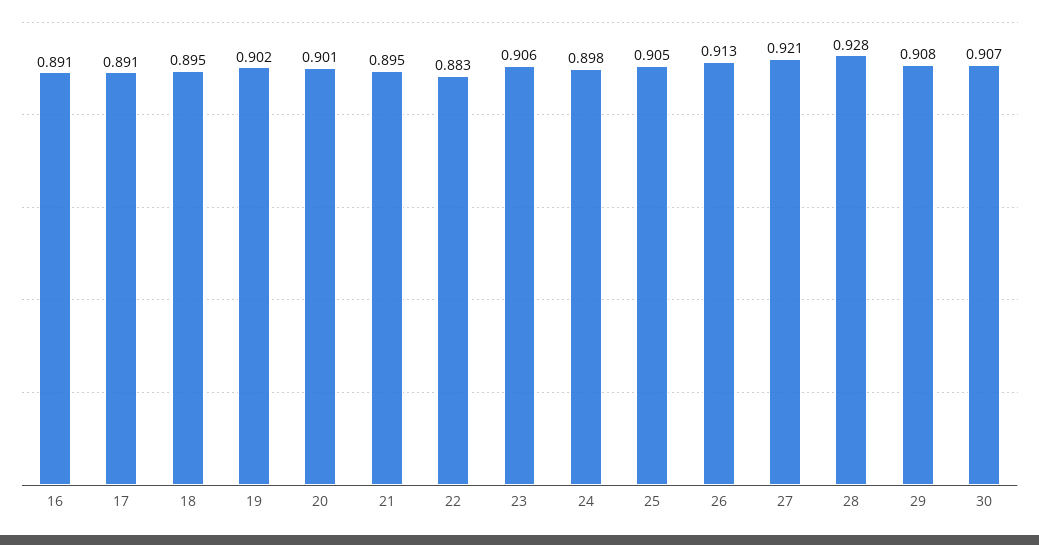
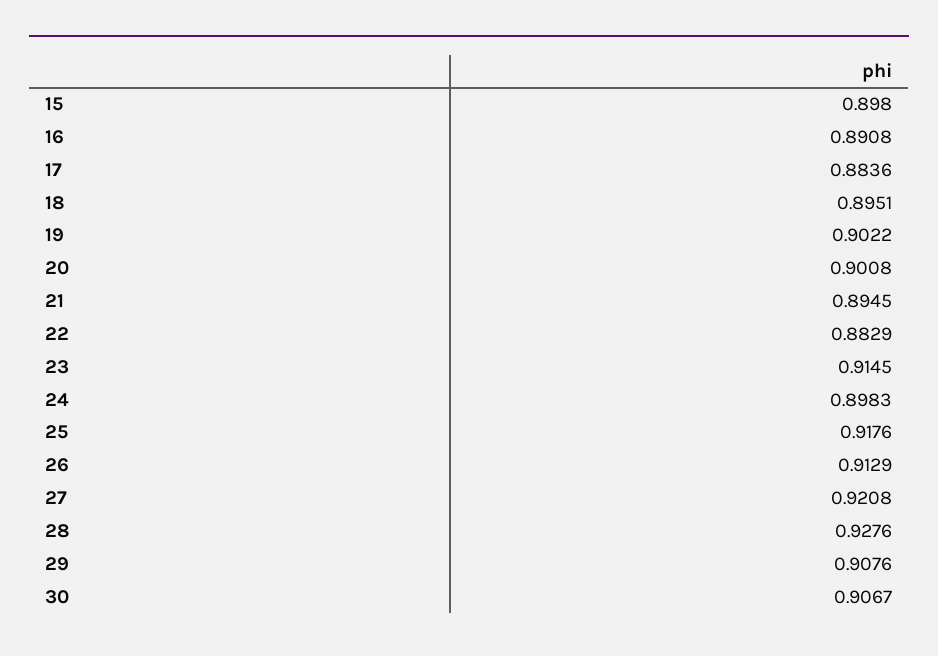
17: 0.891 -> 0.8836
23: 0.906 -> 0.9145
25: 0.905 -> 0.9176
15: none -> 0.898

